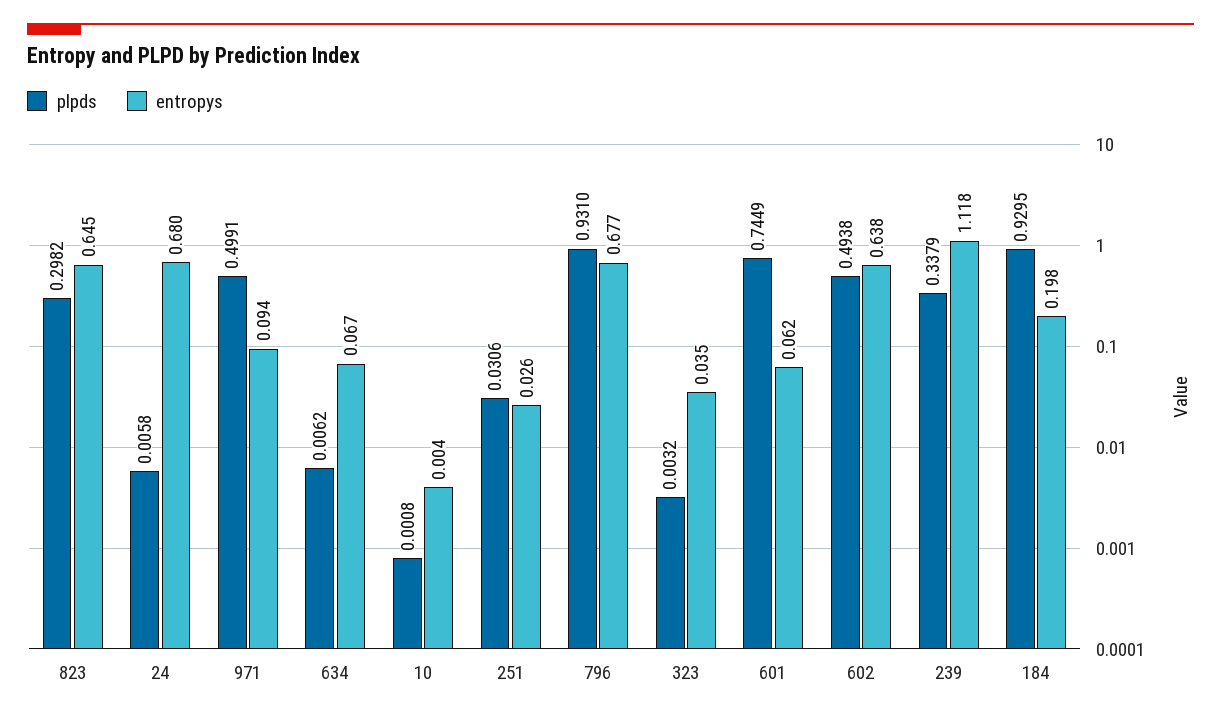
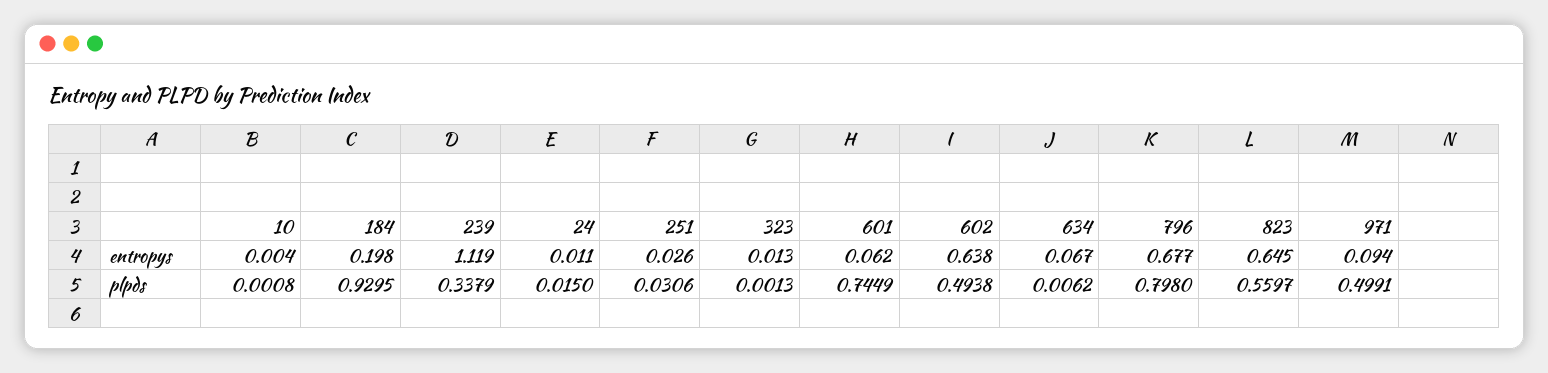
plpds, 823: 0.2982 -> 0.5597
plpds, 24: 0.0058 -> 0.015
entropys, 24: 0.68 -> 0.011
plpds, 796: 0.931 -> 0.798
plpds, 323: 0.0032 -> 0.0013
entropys, 323: 0.035 -> 0.013
entropys, 239: 1.118 -> 1.119

